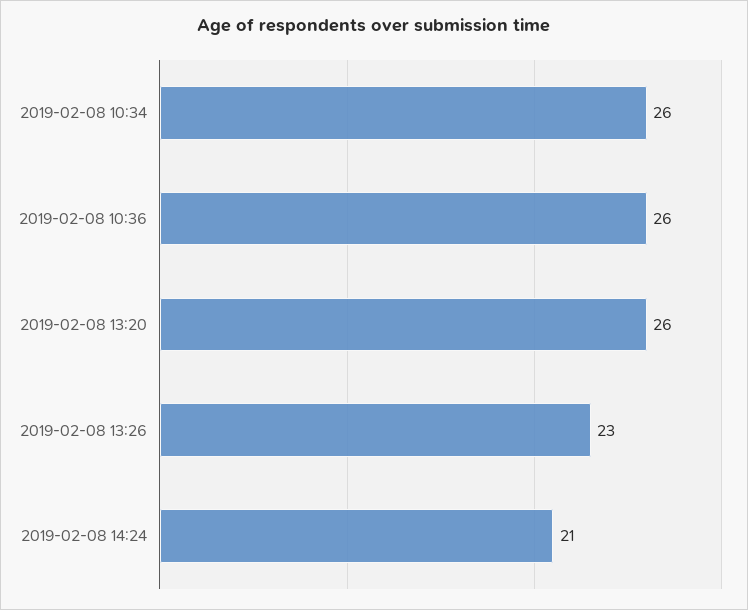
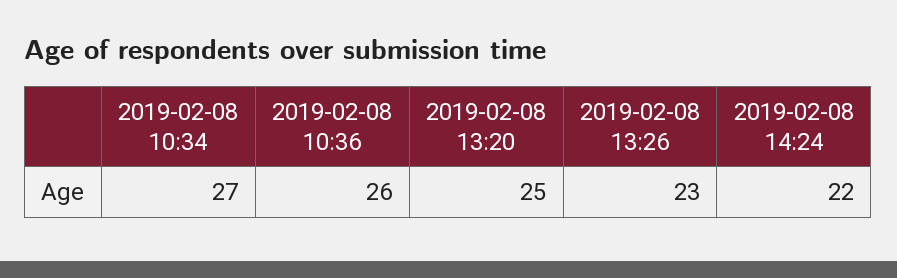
2019-02-08 10:34: 26 -> 27
2019-02-08 13:20: 26 -> 25
2019-02-08 14:24: 21 -> 22

